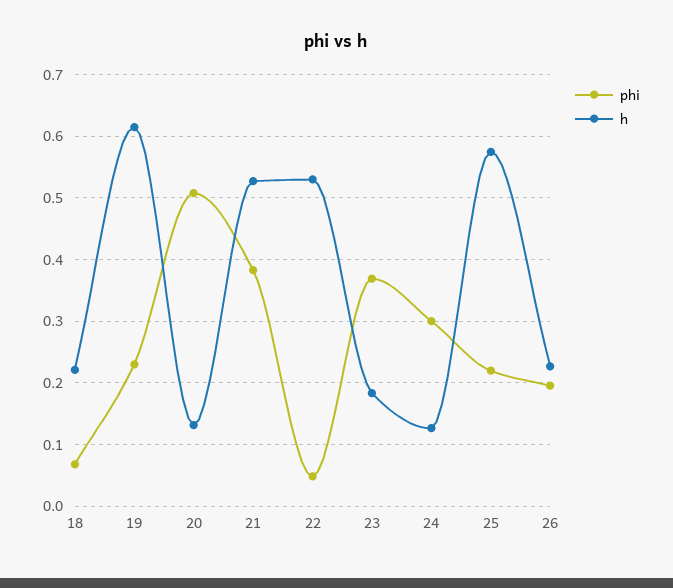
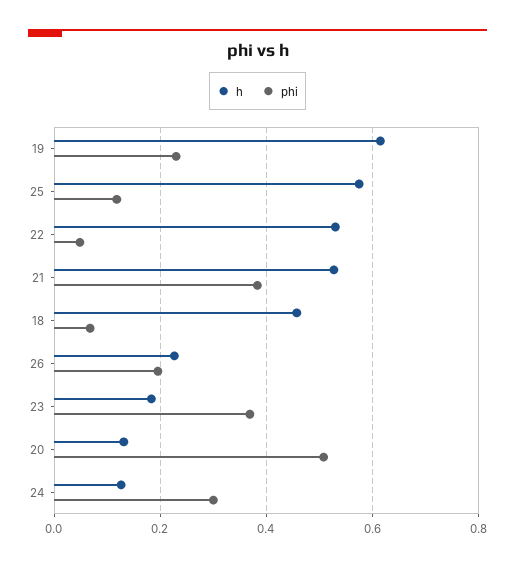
h, 18: 0.22 -> 0.46
phi, 25: 0.22 -> 0.12

